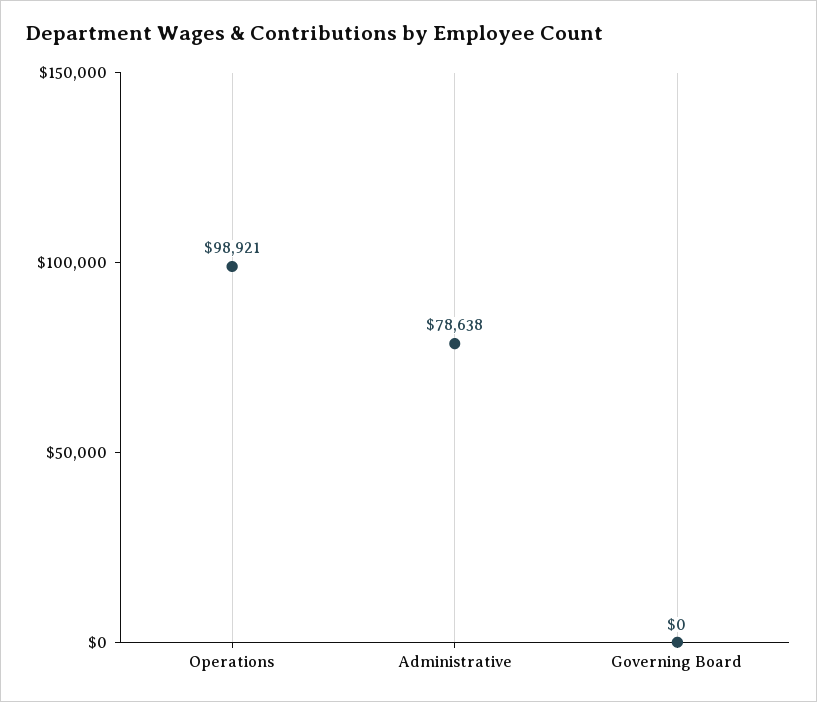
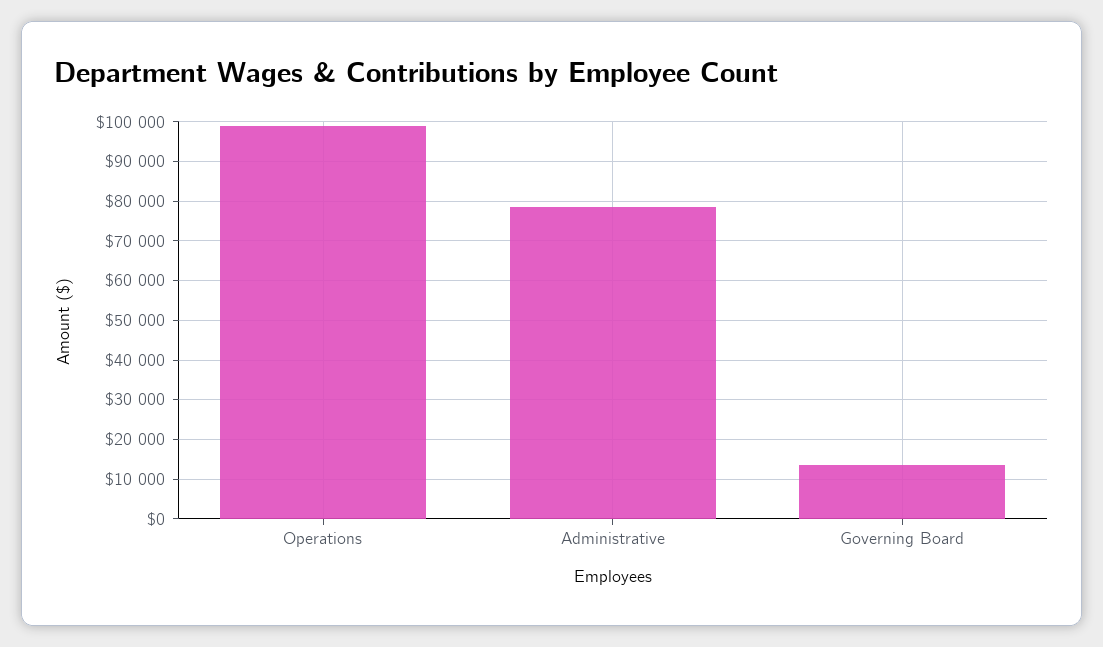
Governing Board: 0 -> 14000

